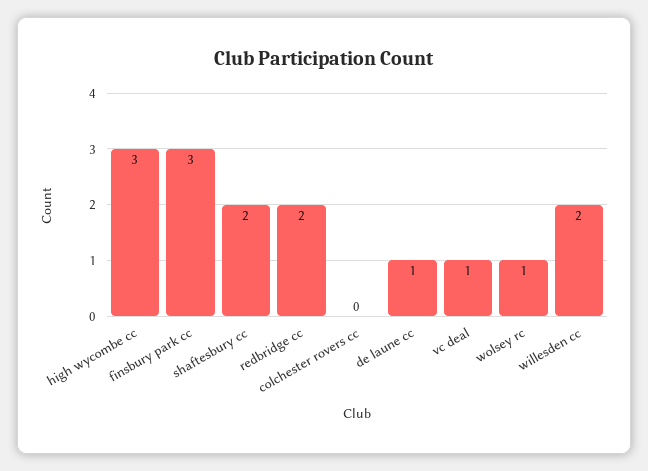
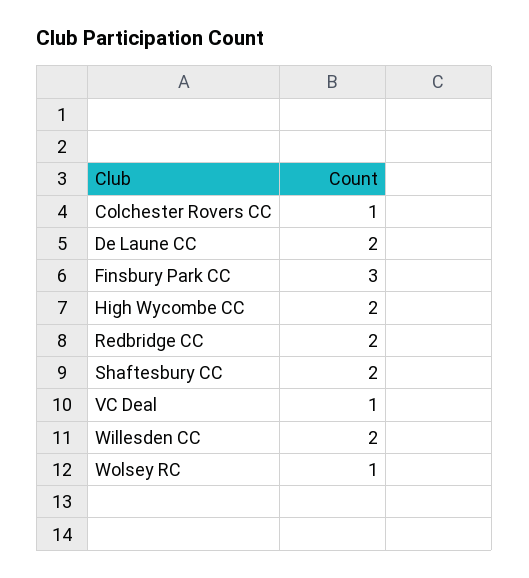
high wycombe cc: 3 -> 2
colchester rovers cc: 0 -> 1
de laune cc: 1 -> 2

